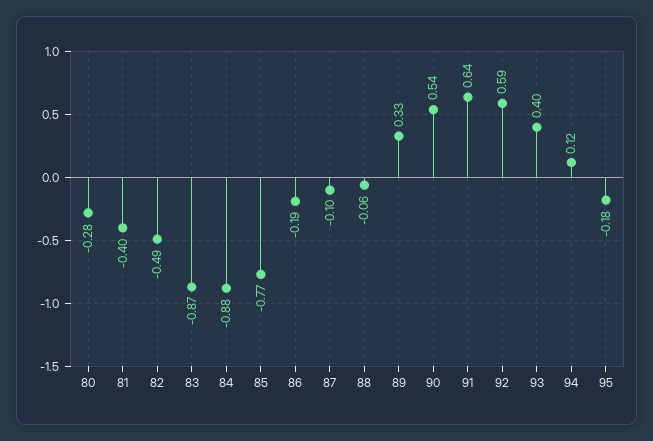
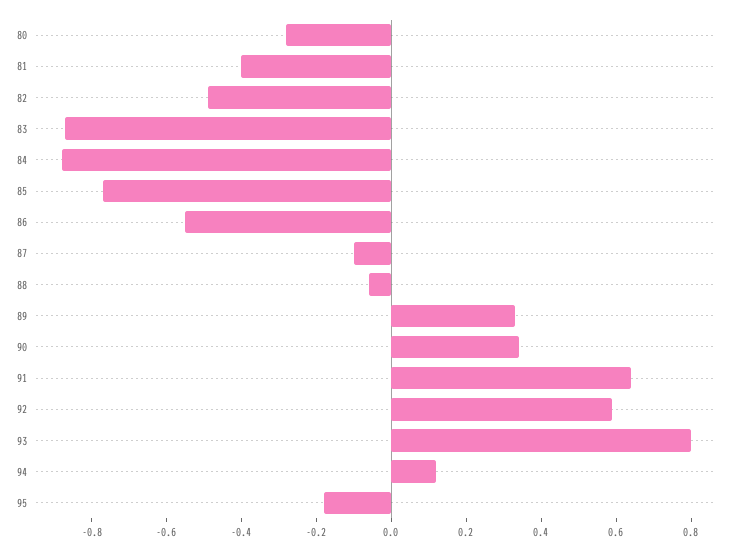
86: -0.19 -> -0.55
90: 0.54 -> 0.35
93: 0.4 -> 0.8

